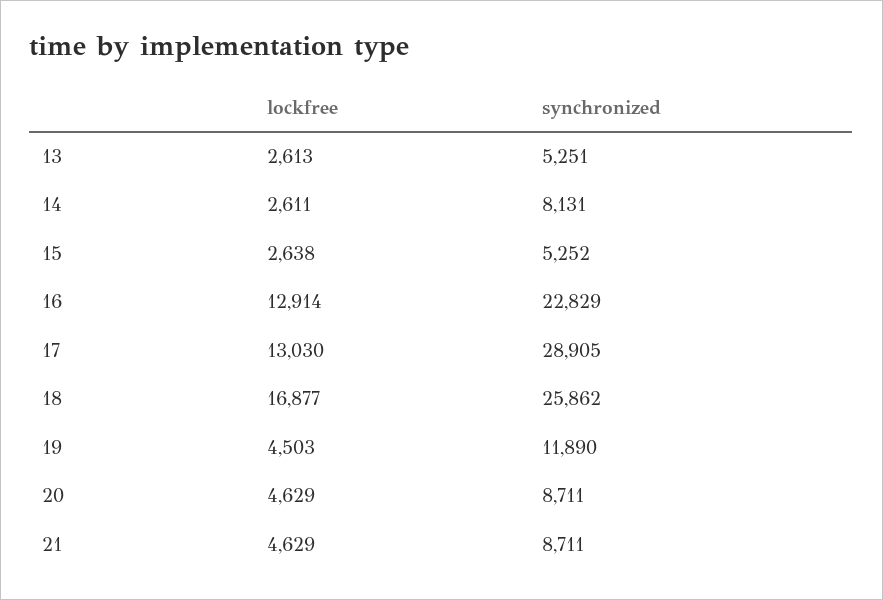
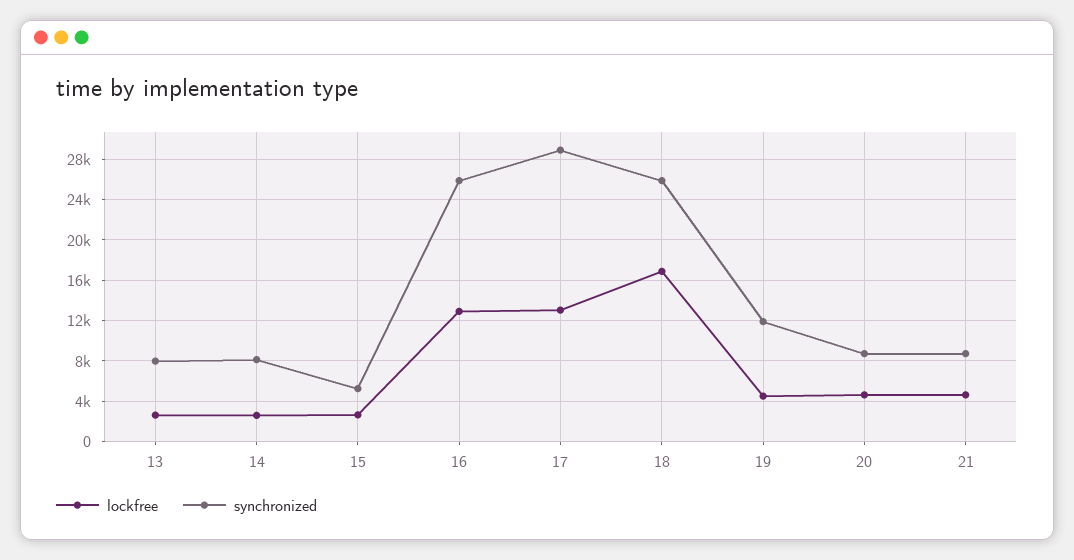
synchronized, 13: 5251 -> 8000
synchronized, 16: 22829 -> 26000

